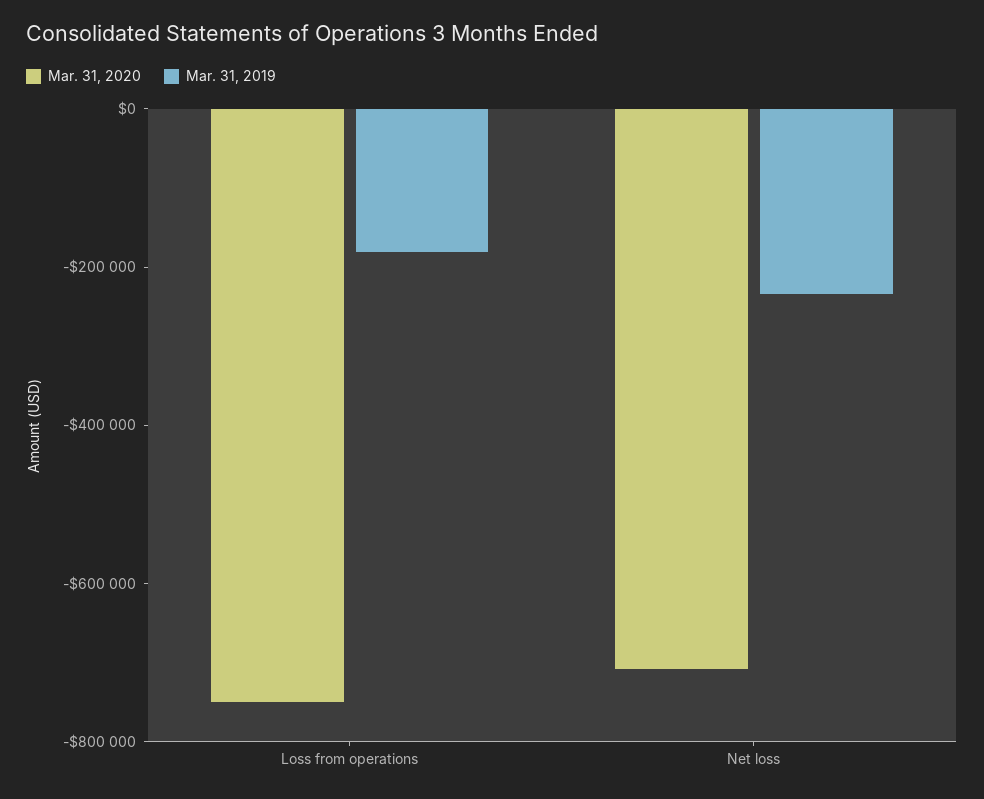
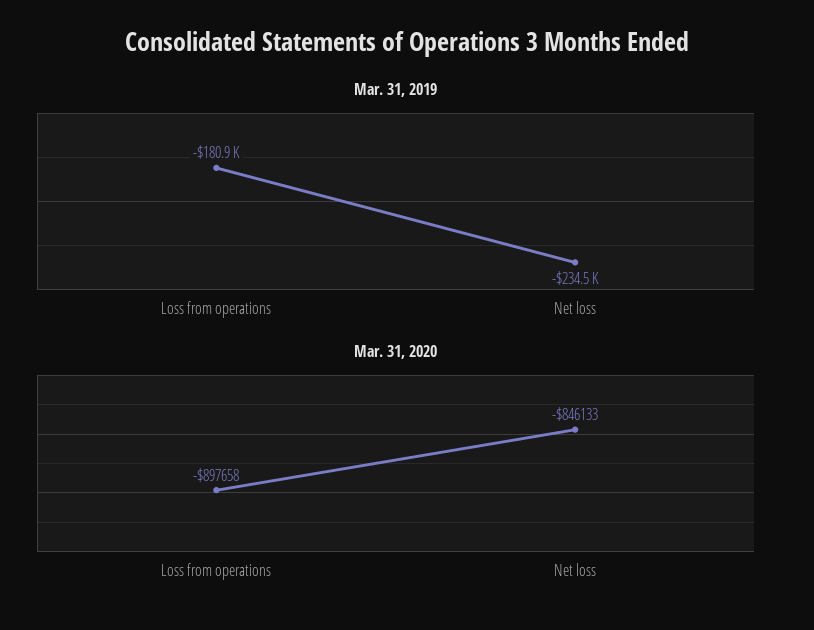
Mar. 31, 2020, Loss from operations: -750000 -> -897658
Mar. 31, 2020, Net loss: -700000 -> -846133

